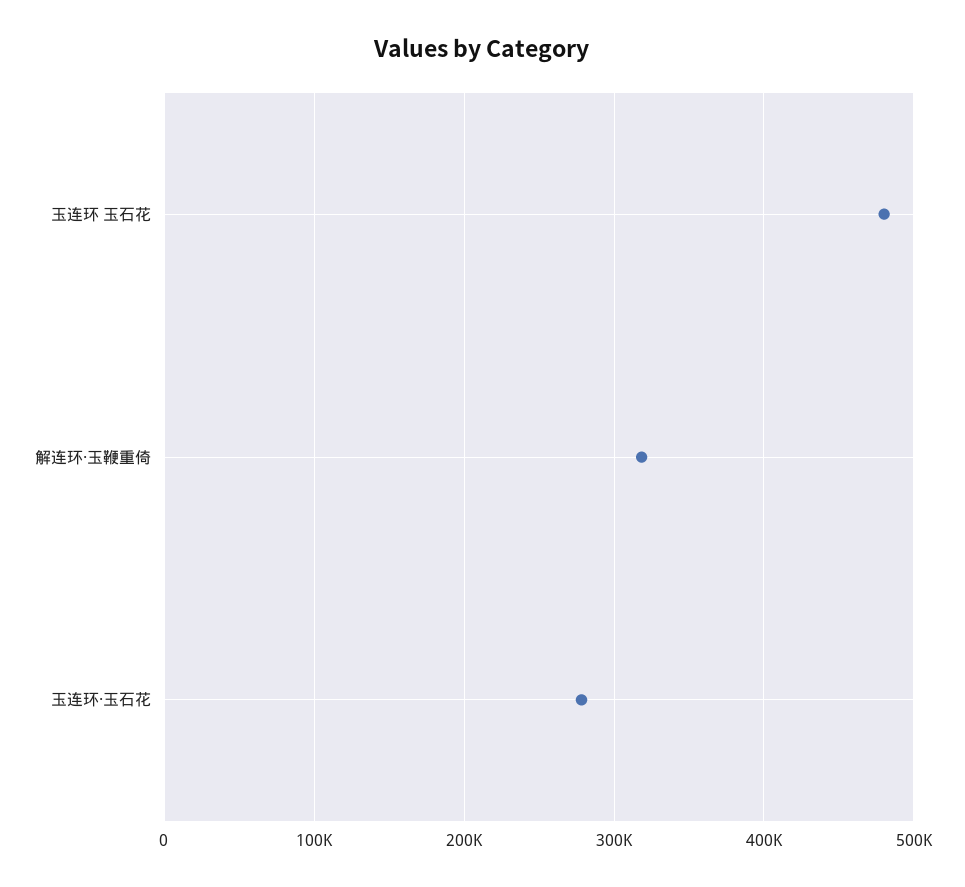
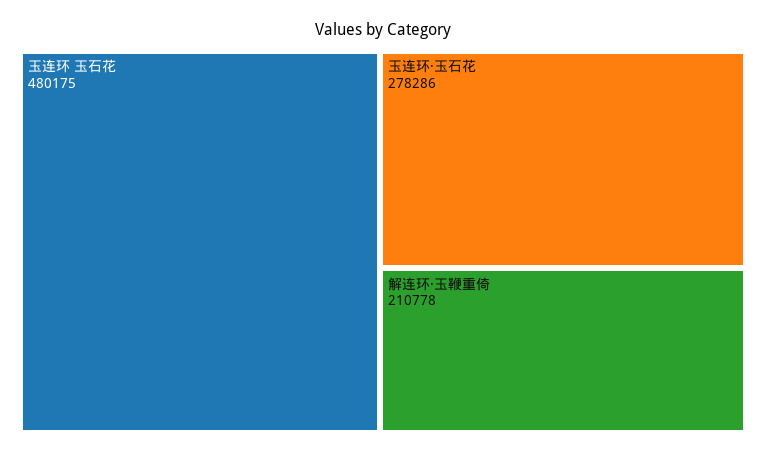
解连环·玉鞭重倚: 320000 -> 210778

